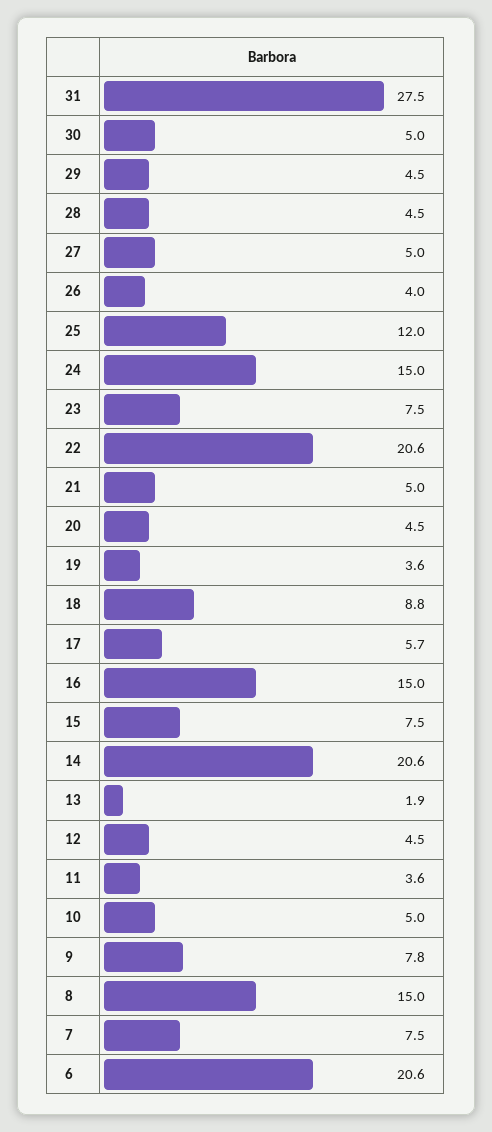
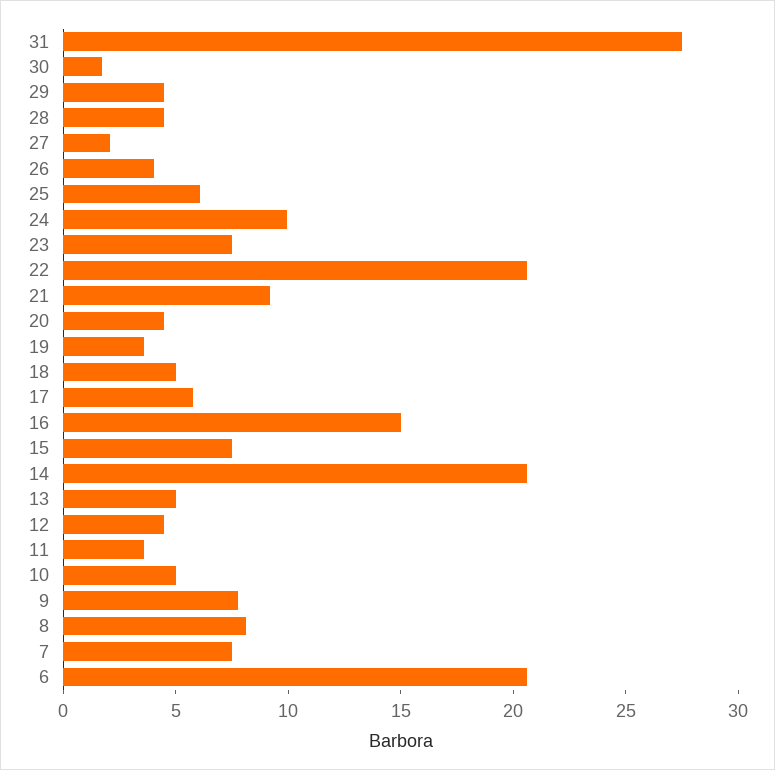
30: 5 -> 2
27: 5 -> 2
25: 12 -> 6
24: 15 -> 10
21: 5 -> 9
18: 8.8 -> 5
13: 1.9 -> 5
8: 15 -> 8

